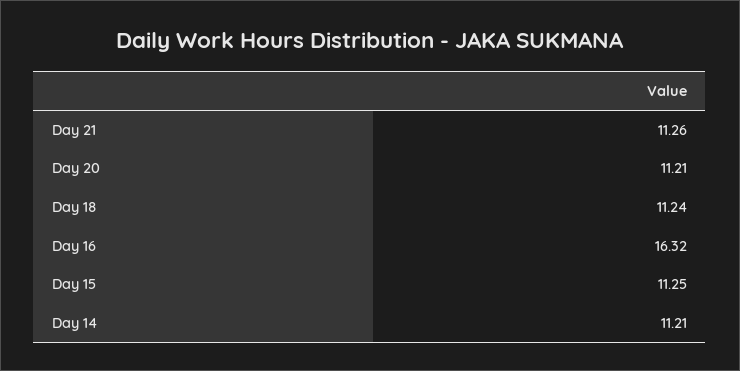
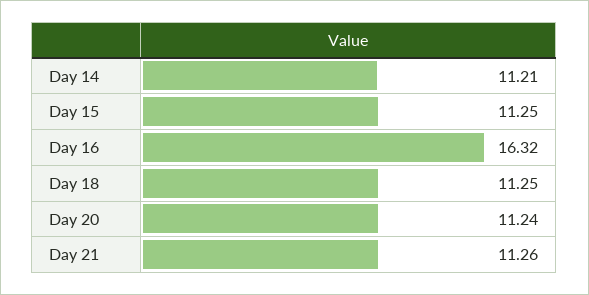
Day 20: 11.21 -> 11.24
Day 18: 11.24 -> 11.25

